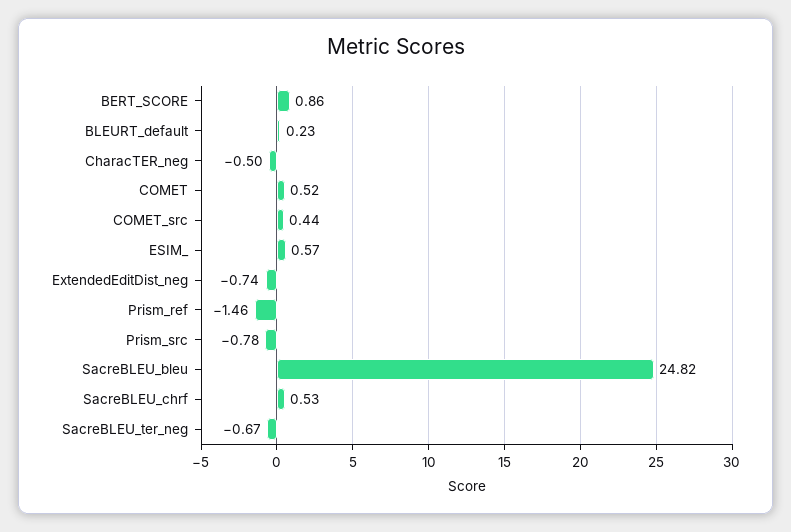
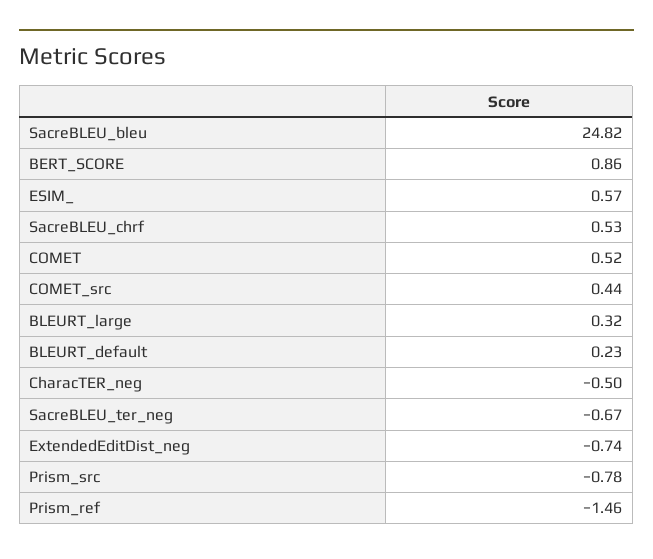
BLEURT_large: none -> 0.32

